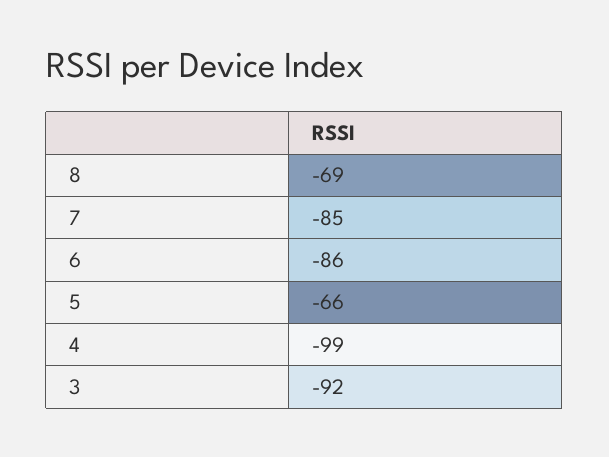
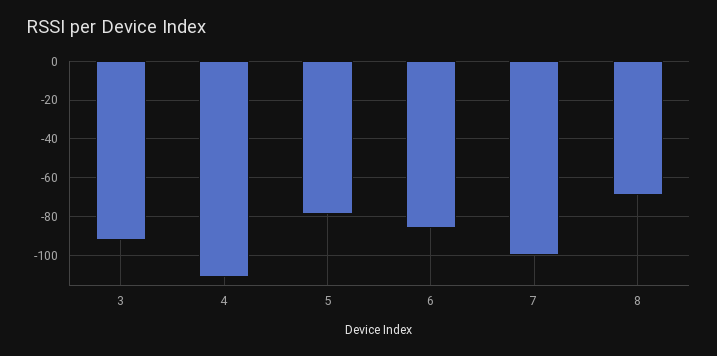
7: -85 -> -100
5: -66 -> -80
4: -99 -> -110

